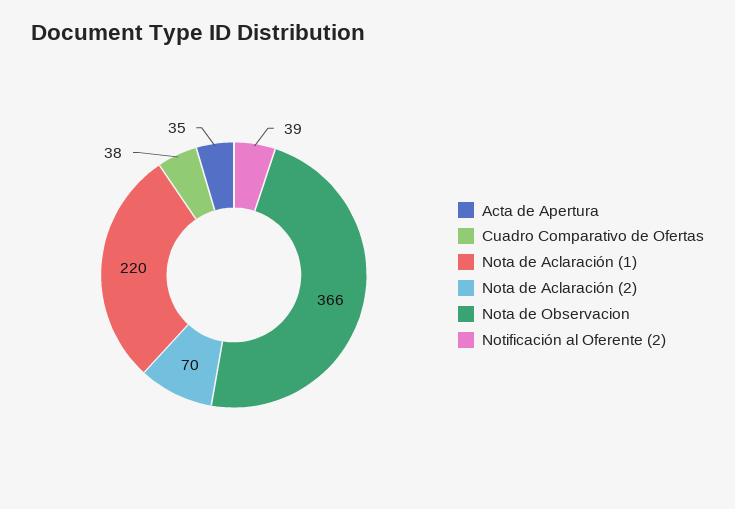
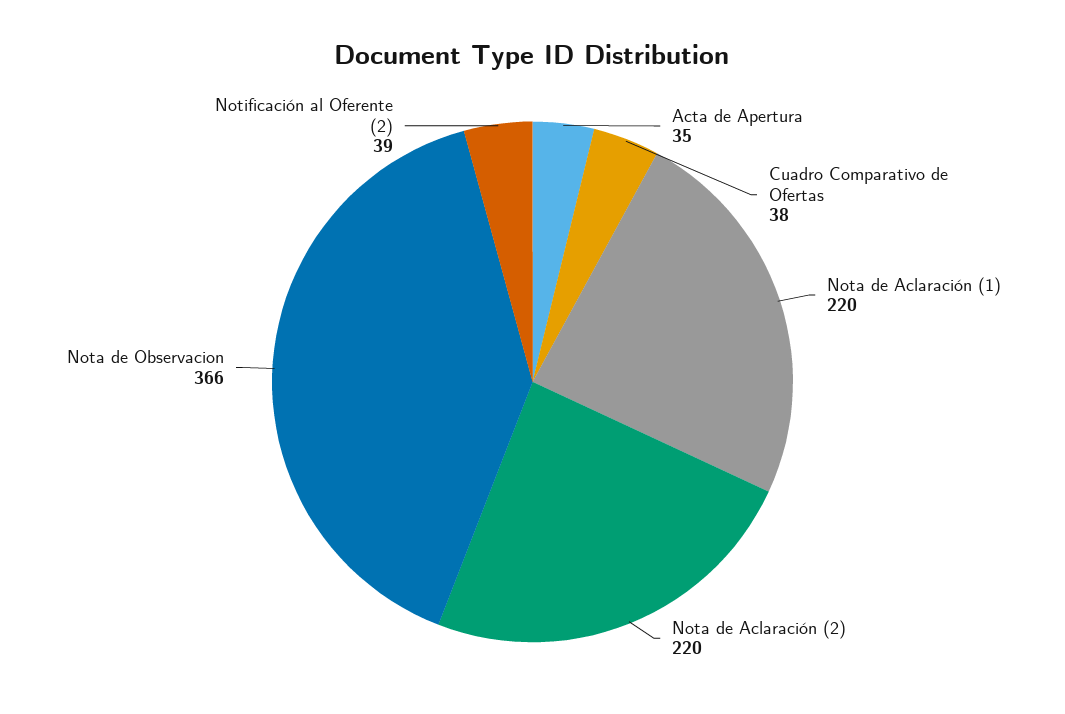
Nota de Aclaración (2): 70 -> 220

